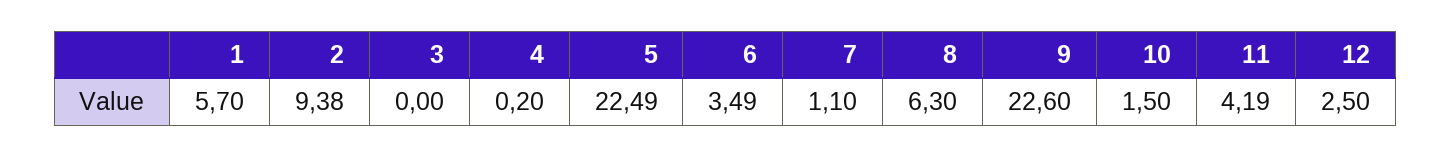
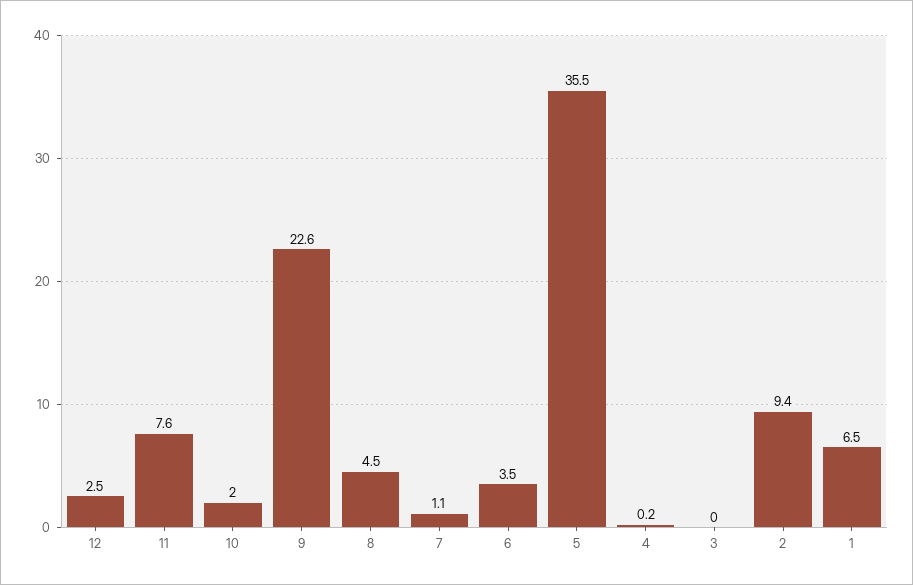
1: 5.7 -> 6.5
5: 22.49 -> 35.5
8: 6.3 -> 4.5
10: 1.5 -> 2
11: 4.19 -> 7.6

